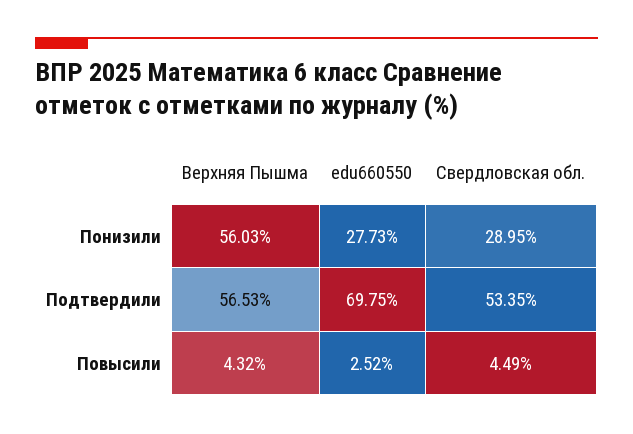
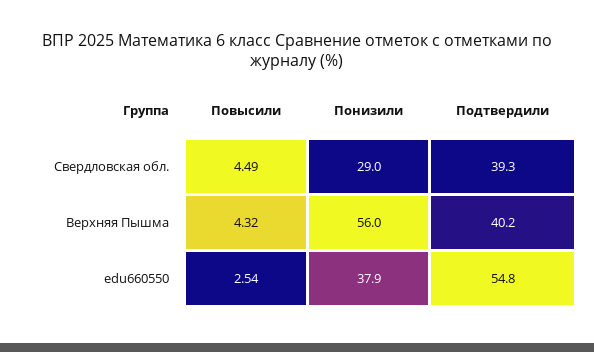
edu660550, Понизили: 27.73 -> 37.9
Верхняя Пышма, Подтвердили: 56.53 -> 40.2
edu660550, Подтвердили: 69.75 -> 54.8
Свердловская обл., Подтвердили: 53.35 -> 39.3
edu660550, Повысили: 2.52 -> 2.54

